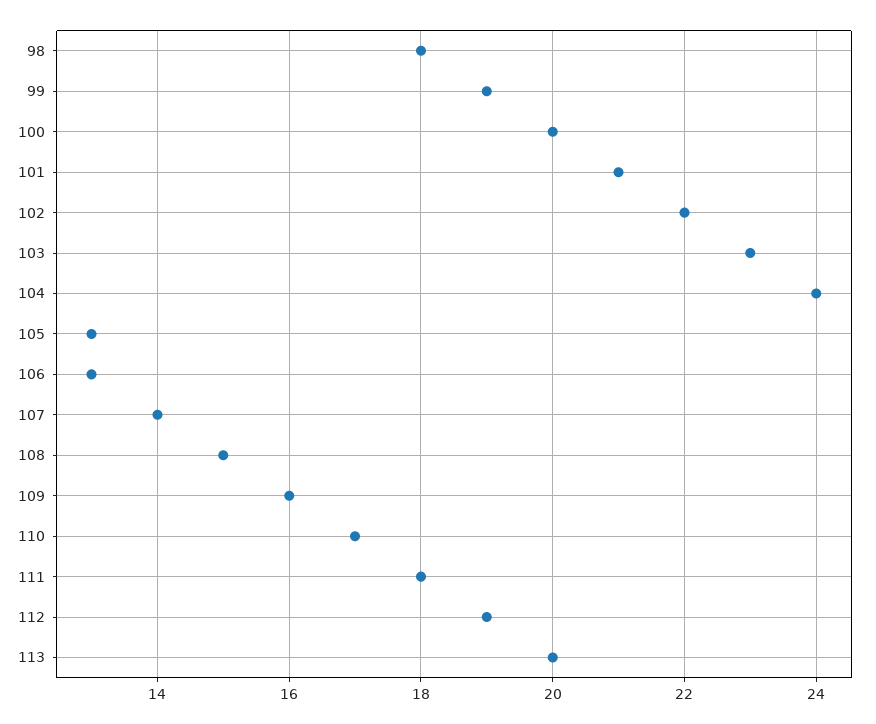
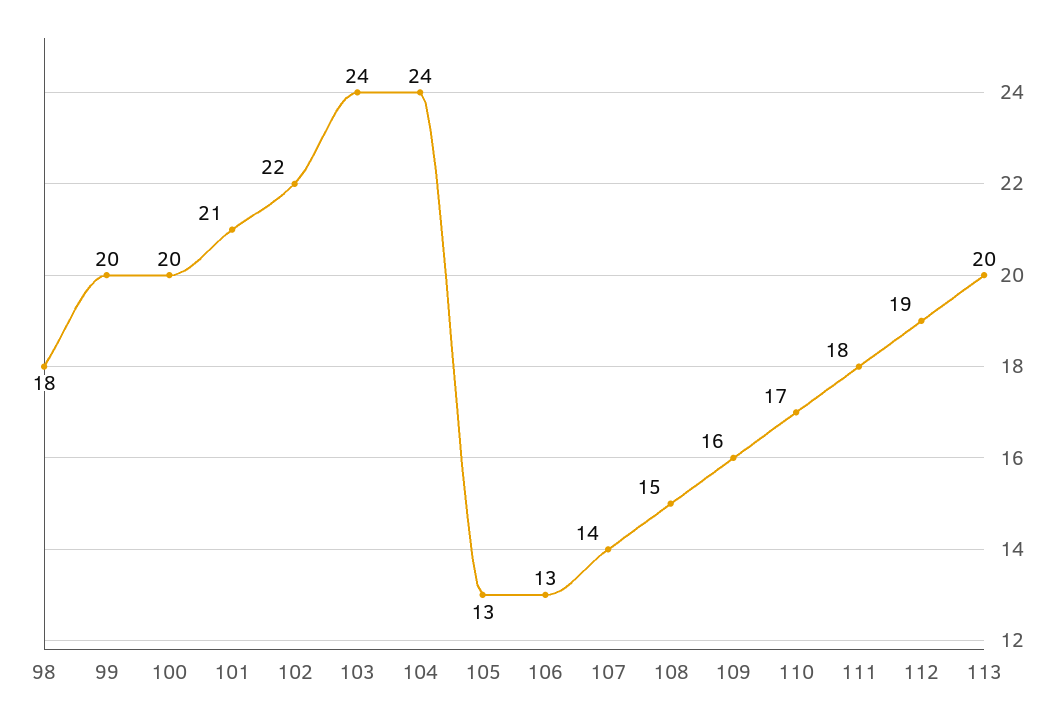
99: 19 -> 20
103: 23 -> 24

